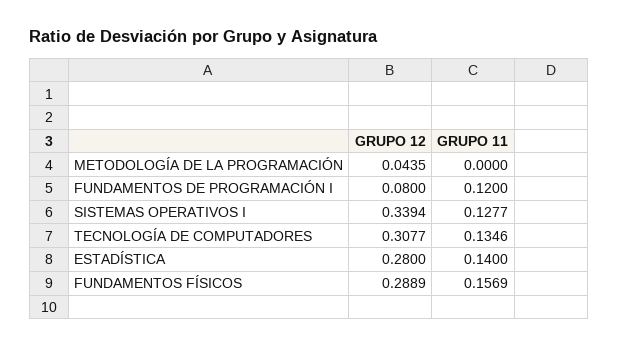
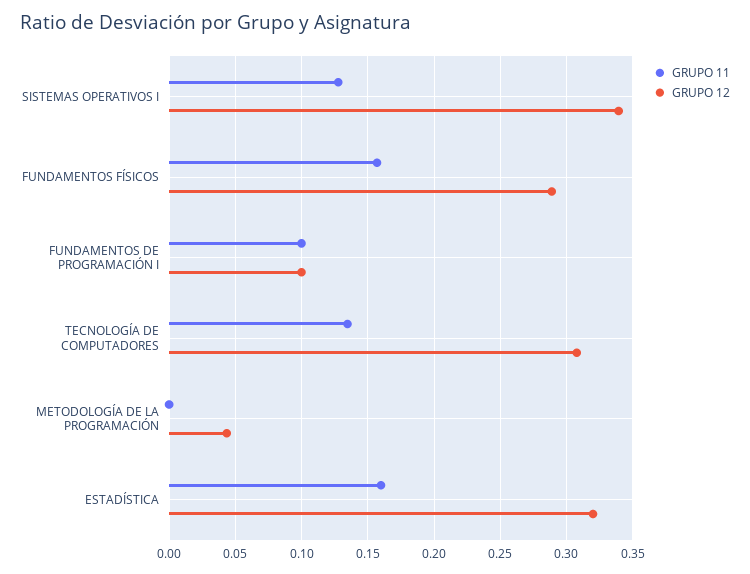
GRUPO 12, FUNDAMENTOS DE PROGRAMACIÓN I: 0.08 -> 0.1
GRUPO 11, FUNDAMENTOS DE PROGRAMACIÓN I: 0.12 -> 0.1
GRUPO 12, ESTADÍSTICA: 0.28 -> 0.32
GRUPO 11, ESTADÍSTICA: 0.14 -> 0.16

